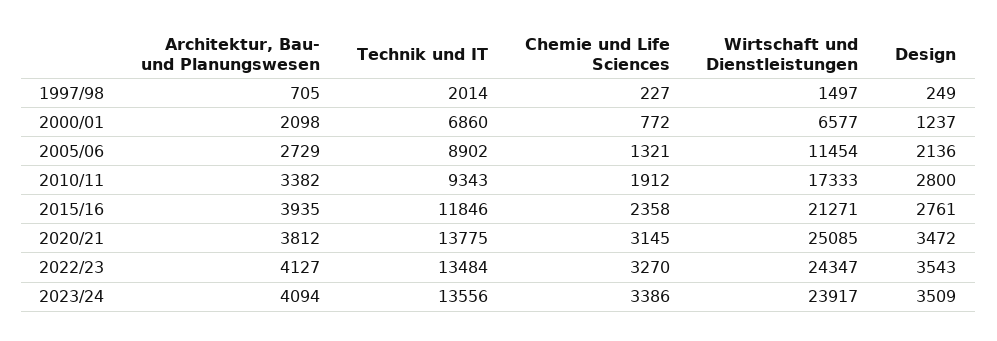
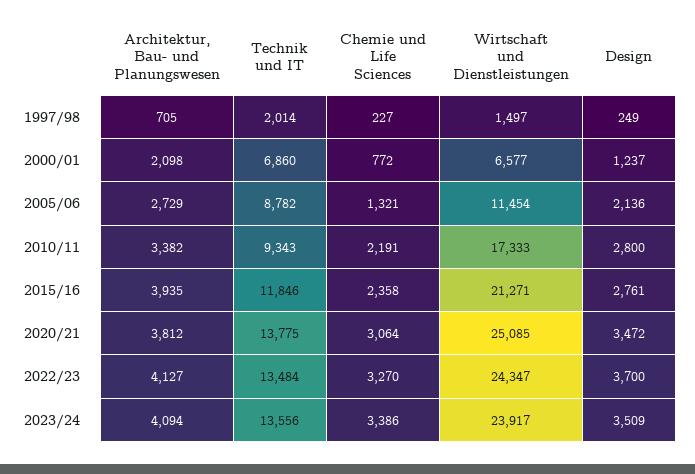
Technik und IT, 2005/06: 8902 -> 8782
Chemie und Life Sciences, 2010/11: 1912 -> 2191
Chemie und Life Sciences, 2020/21: 3145 -> 3064
Design, 2022/23: 3543 -> 3700

